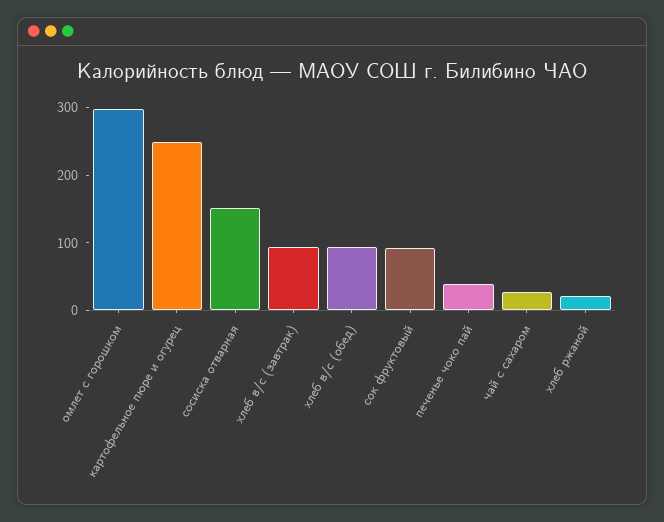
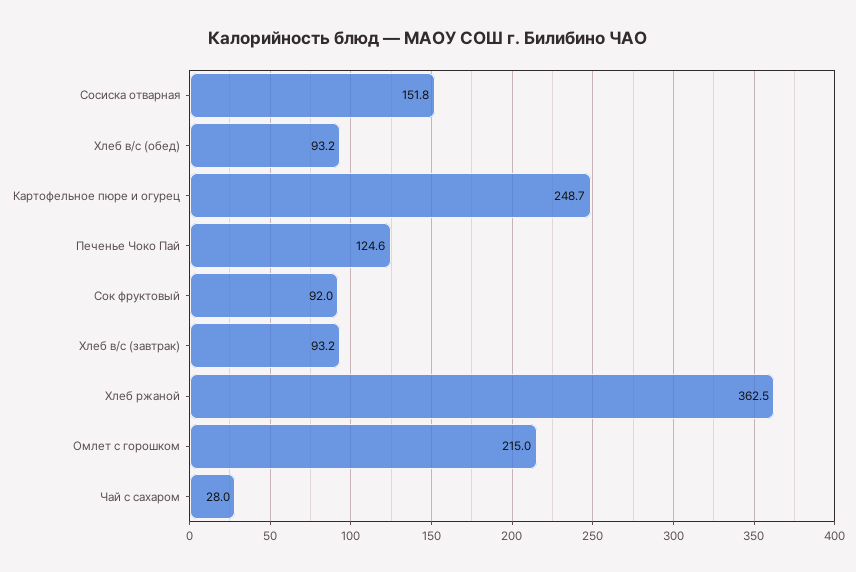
омлет с горошком: 300 -> 215
печенье чоко пай: 40 -> 124.6
хлеб ржаной: 20 -> 362.5

